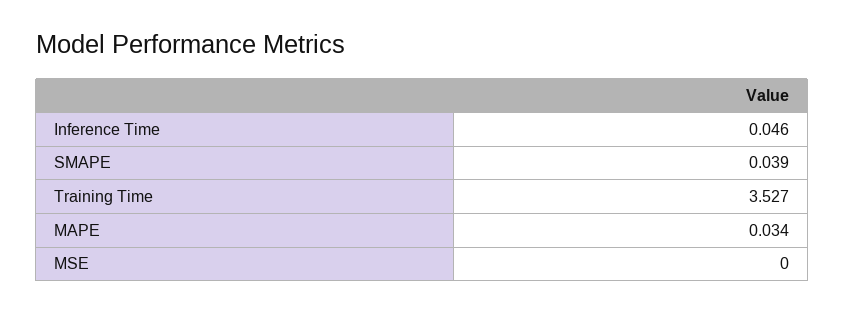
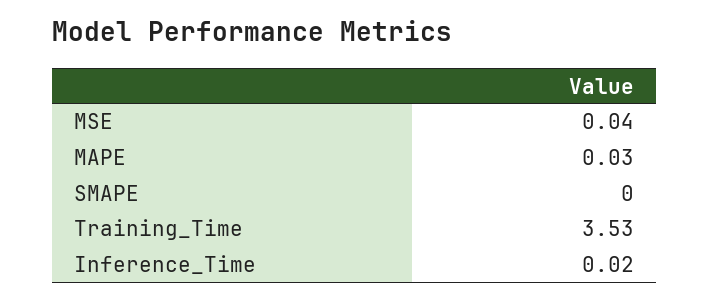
Inference Time: 0.046 -> 0.02
SMAPE: 0.039 -> 0
MSE: 0 -> 0.04

